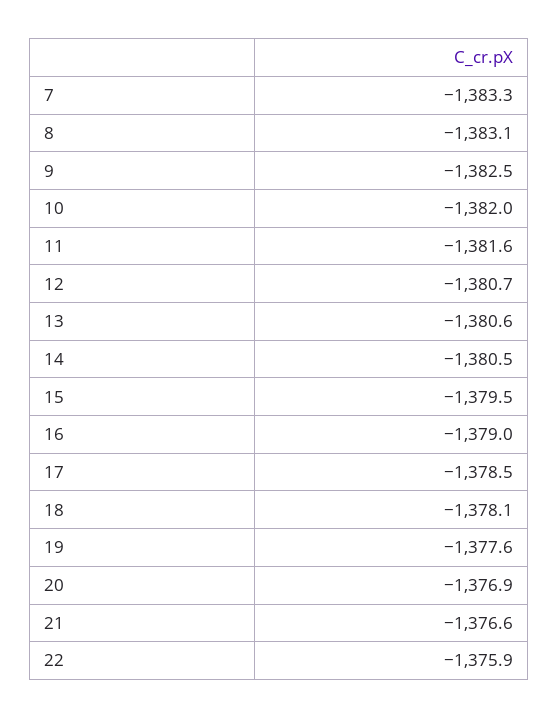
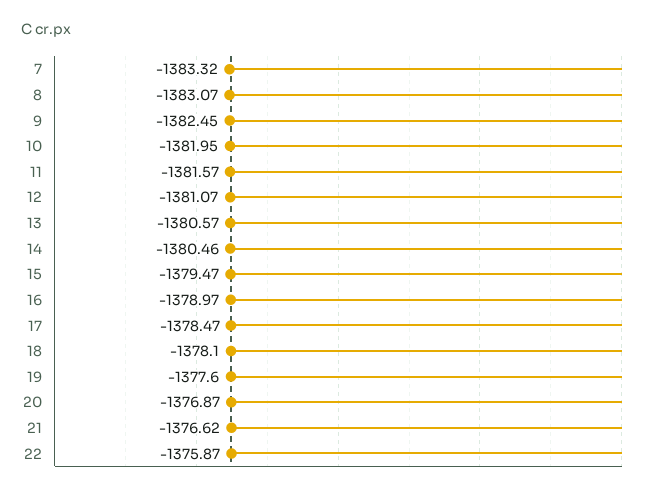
12: -1380.7 -> -1381.07

